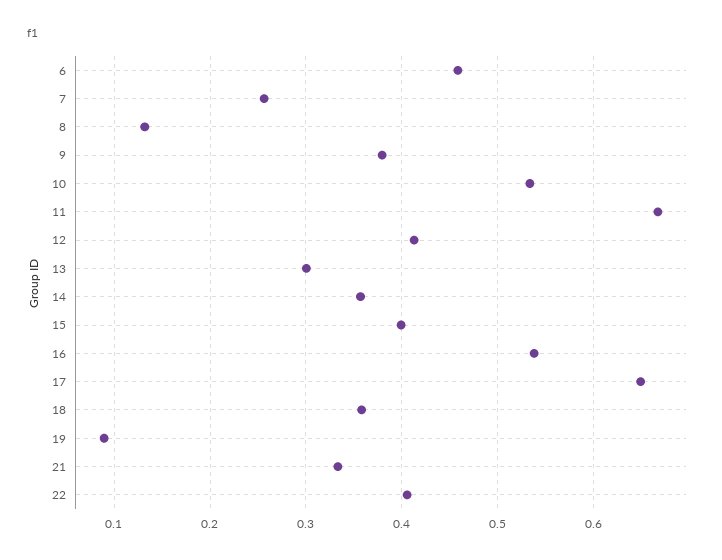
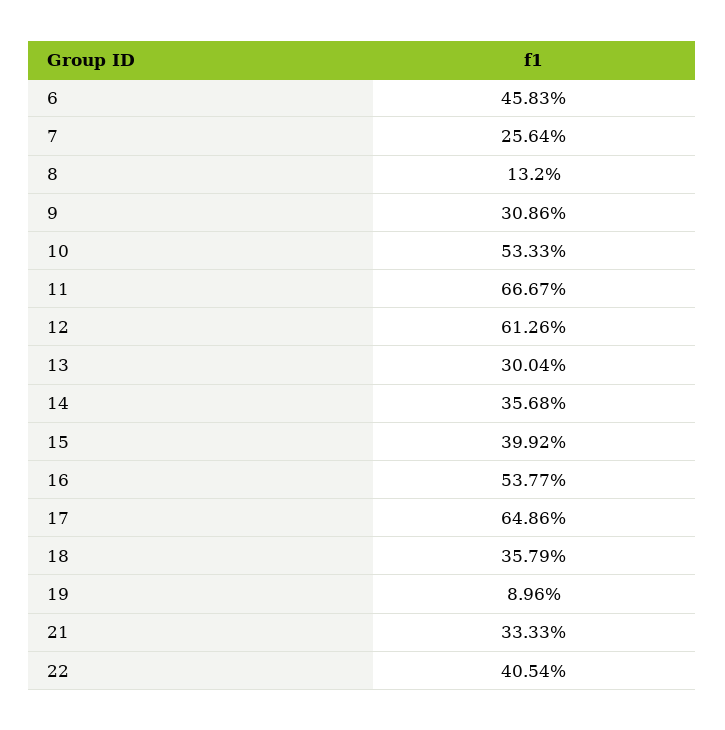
9: 0.38 -> 0.3086
12: 0.41 -> 0.6126

